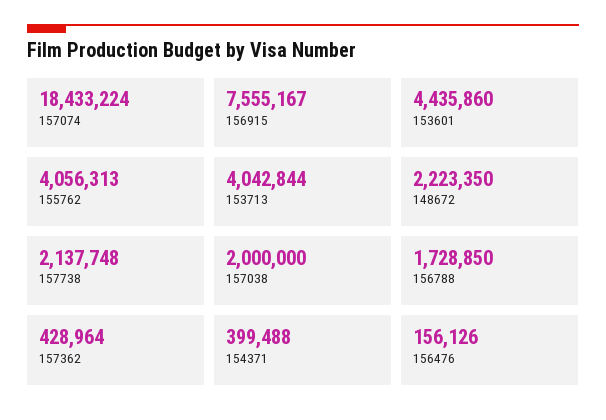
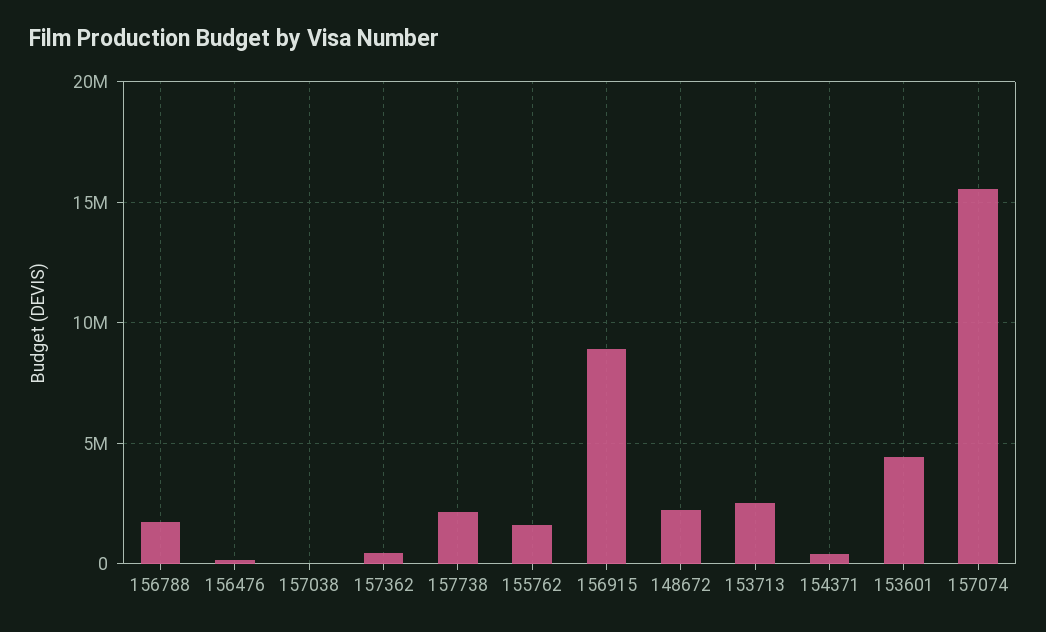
157074: 18433224 -> 15500000
156915: 7555167 -> 9000000
155762: 4056313 -> 1500000
153713: 4042844 -> 2500000
157038: 2000000 -> 0

